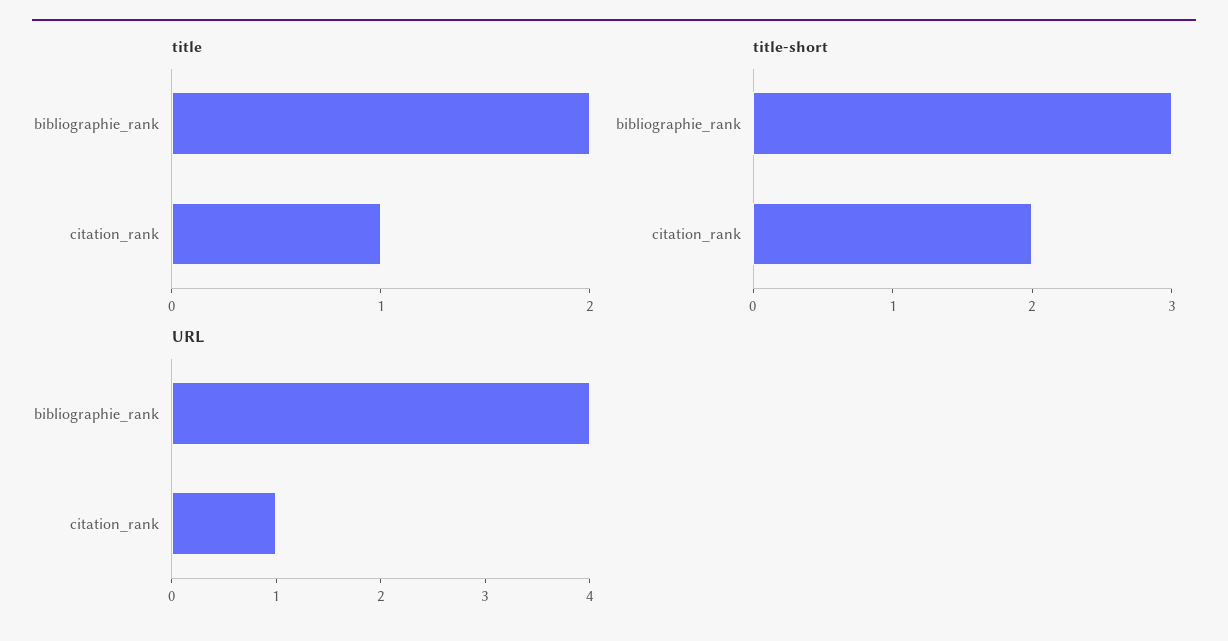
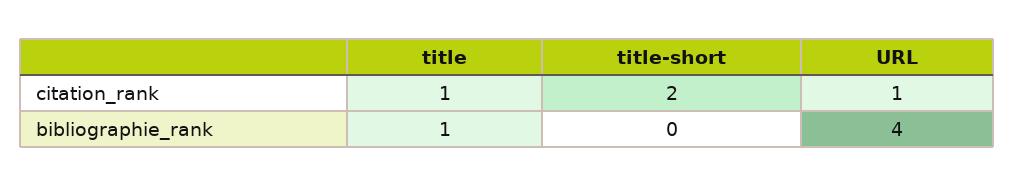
title, bibliographie_rank: 2 -> 1
title-short, bibliographie_rank: 3 -> 0

